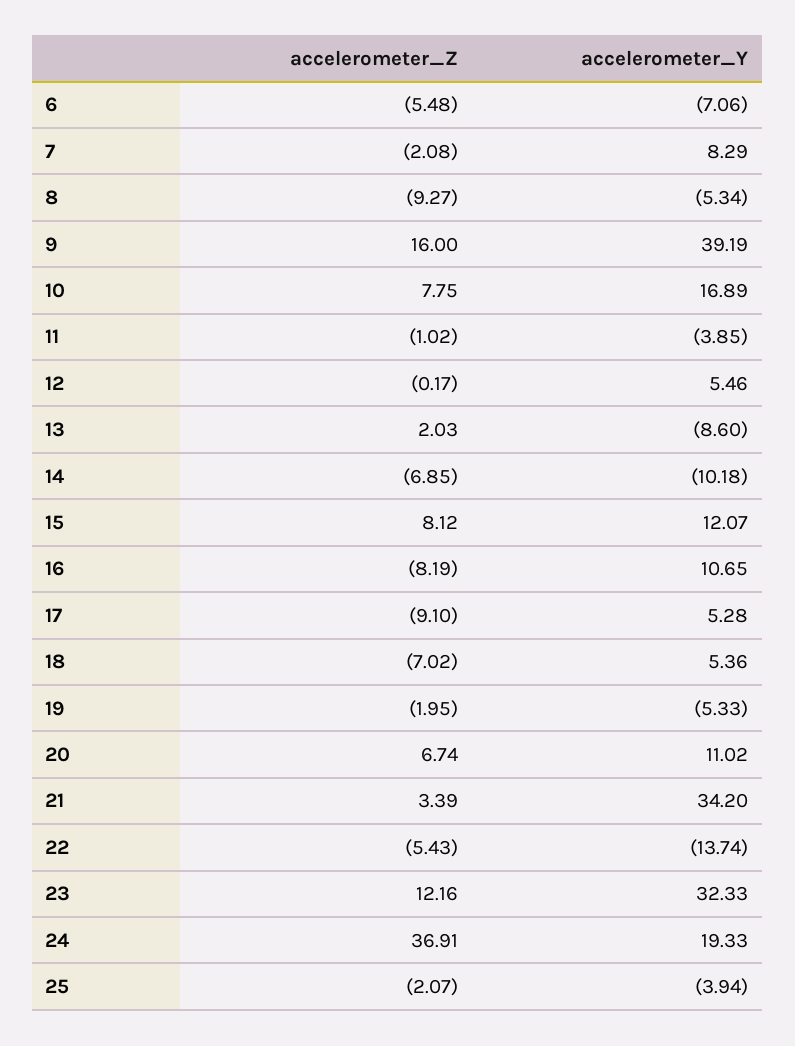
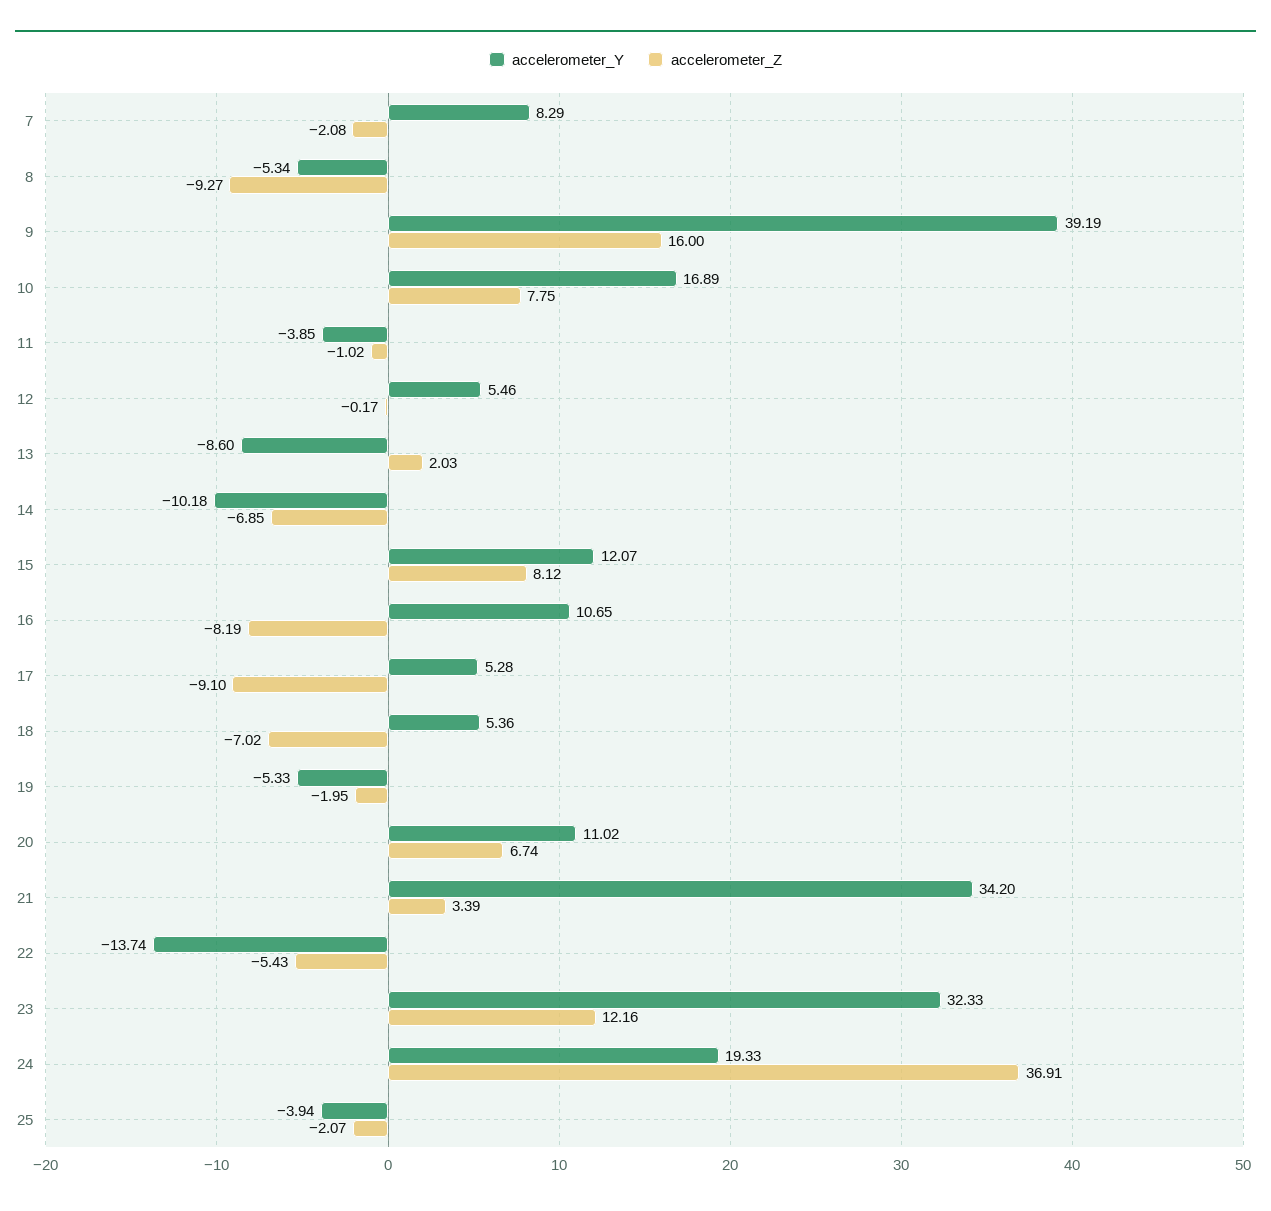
accelerometer_Z, 6: -5.48 -> none
accelerometer_Y, 6: -7.06 -> none

